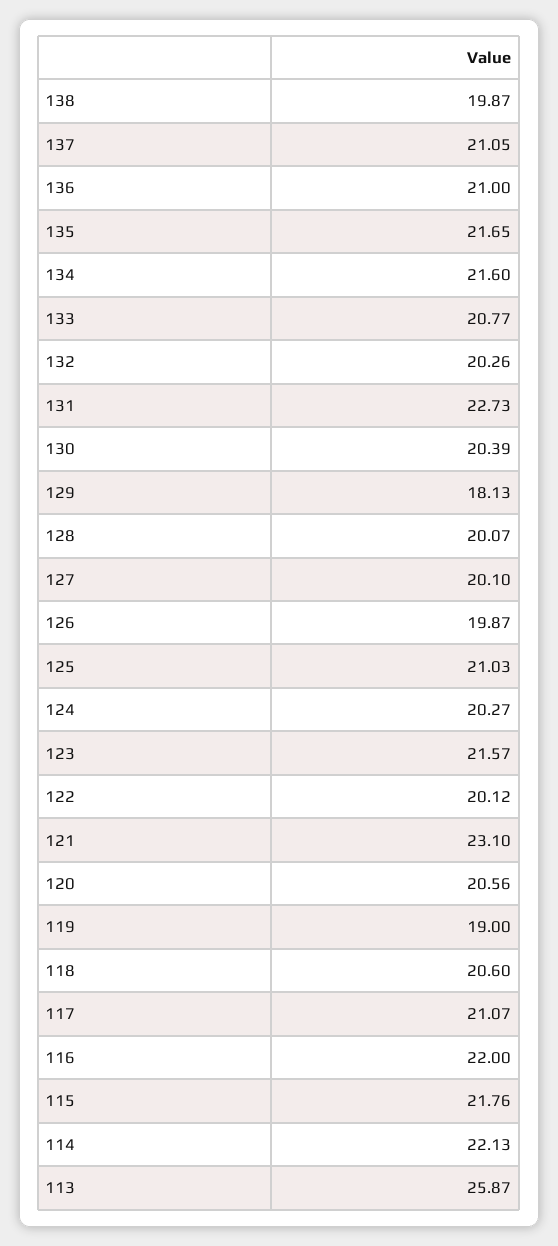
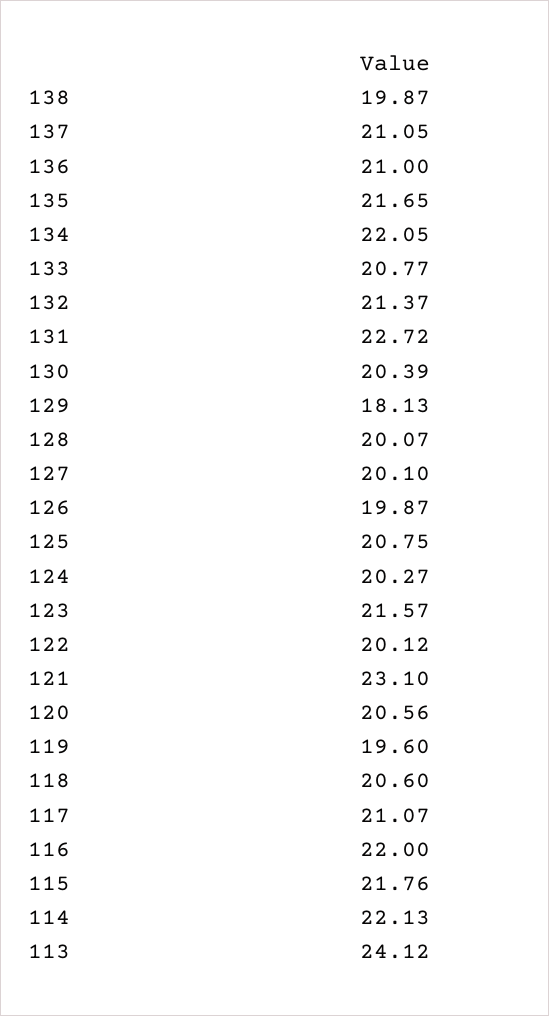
134: 21.6 -> 22.05
132: 20.26 -> 21.37
131: 22.73 -> 22.72
125: 21.03 -> 20.75
119: 19 -> 19.6
113: 25.87 -> 24.12

